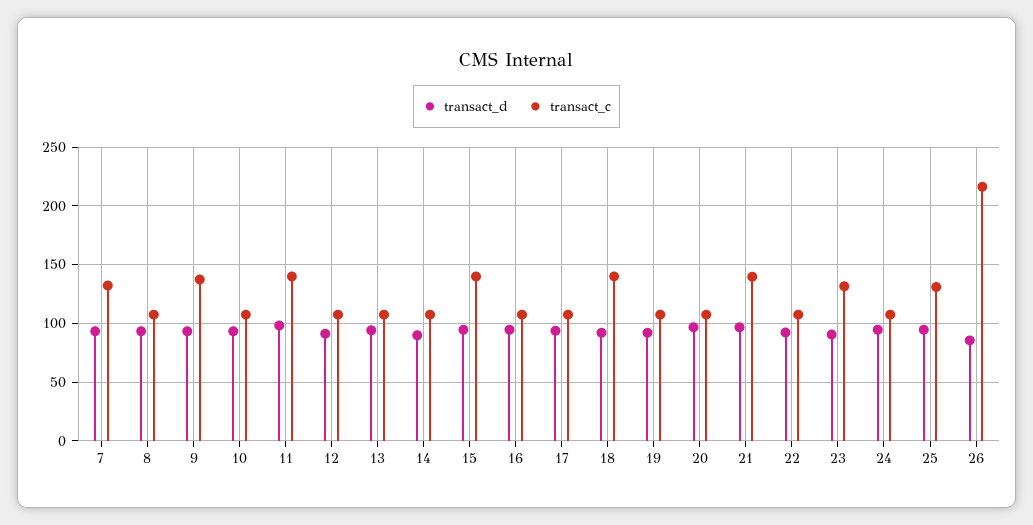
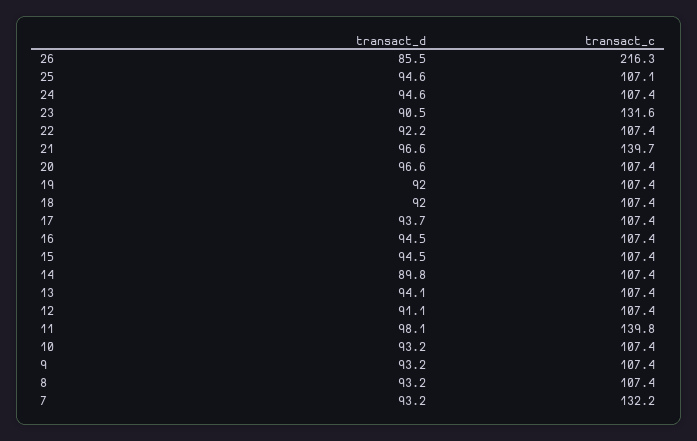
transact_c, 9: 140 -> 107.4
transact_c, 15: 140 -> 107.4
transact_c, 18: 140 -> 107.4
transact_c, 25: 130 -> 107.1

